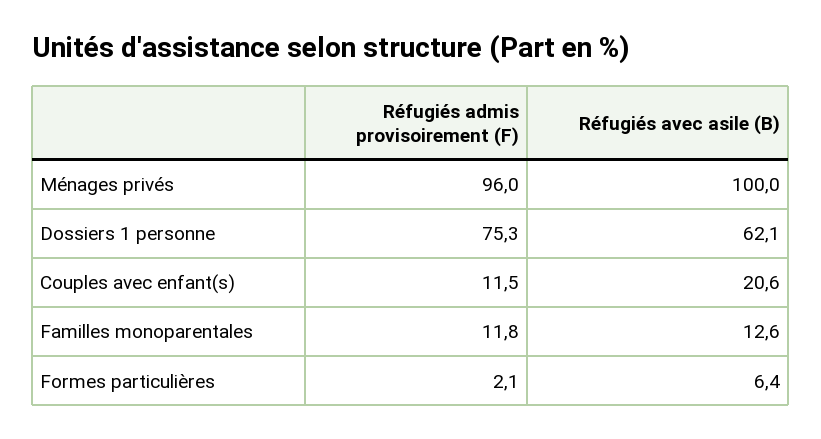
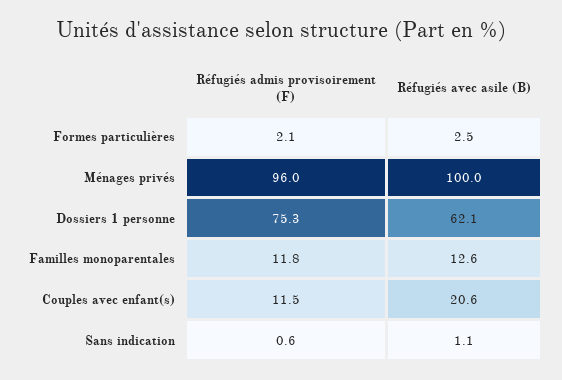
Réfugiés avec asile (B), Formes particulières: 6.4 -> 2.5
Réfugiés admis provisoirement (F), Sans indication: none -> 0.6
Réfugiés avec asile (B), Sans indication: none -> 1.1

